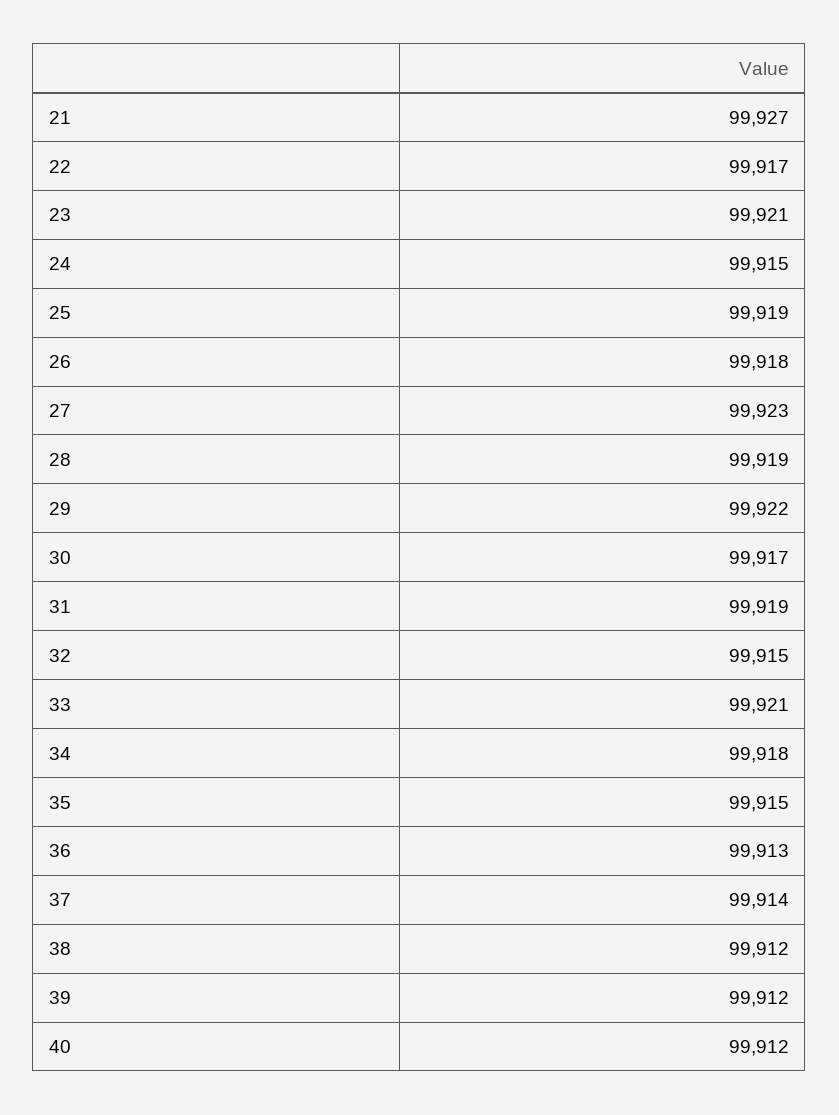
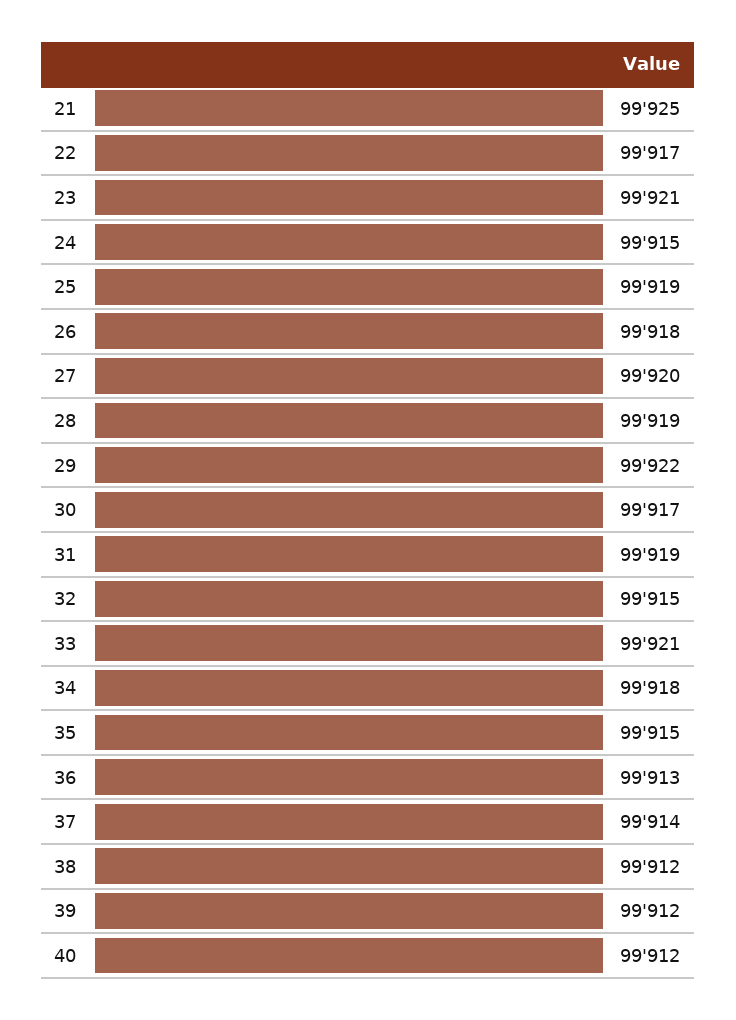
21: 99927 -> 99925
27: 99923 -> 99920

